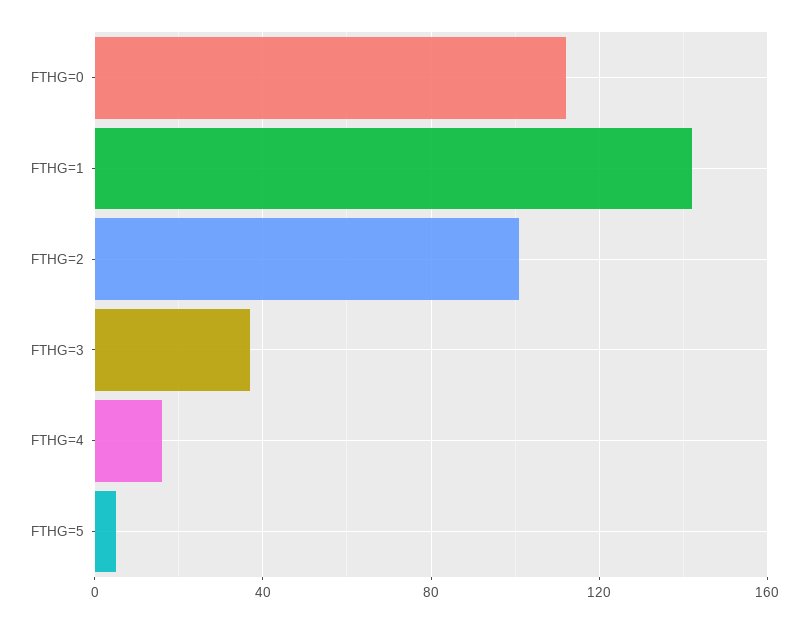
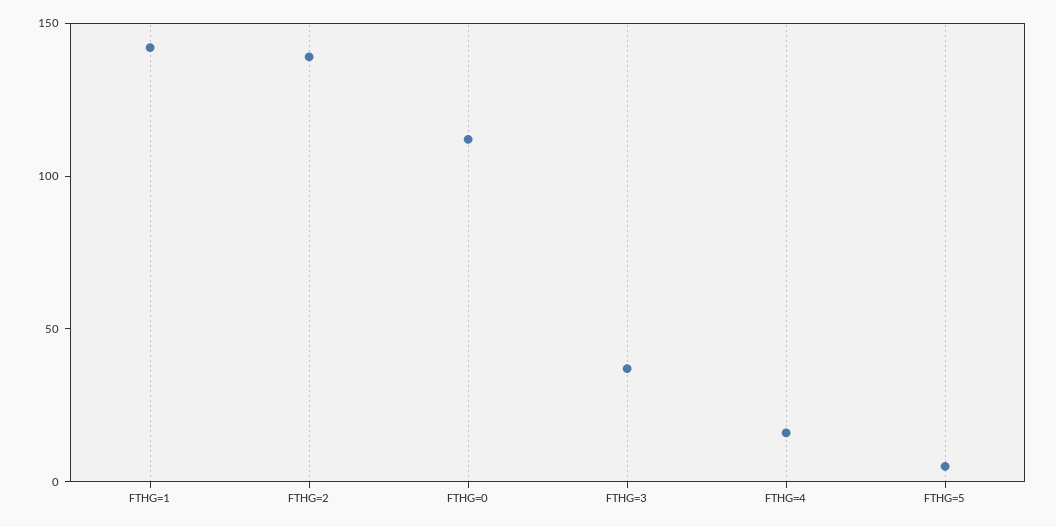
FTHG=2: 100 -> 140

